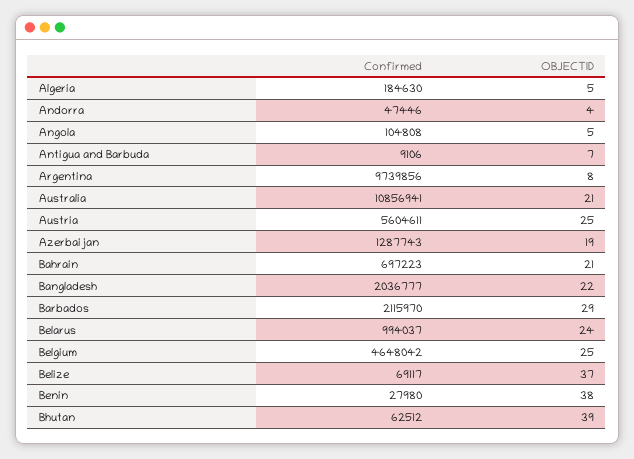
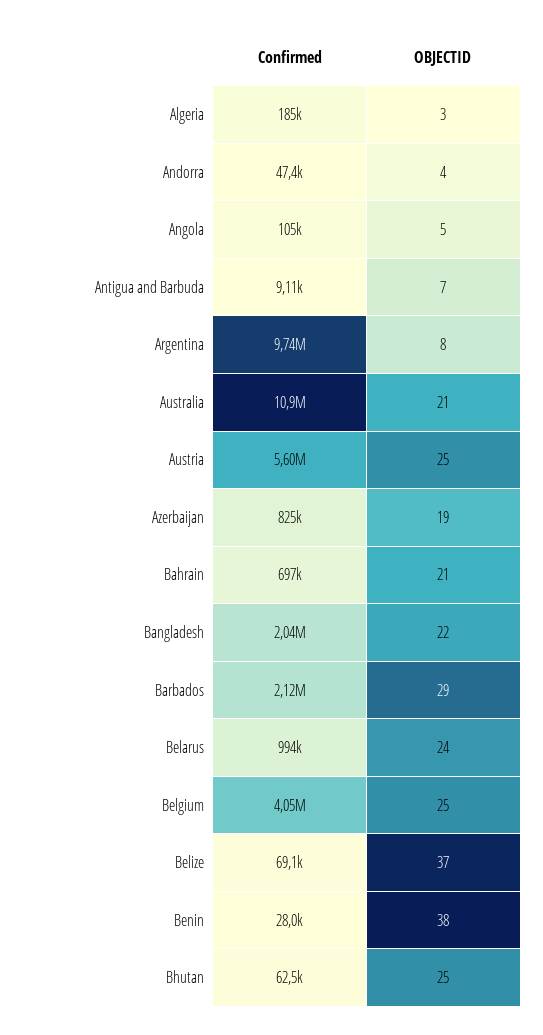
OBJECTID, Algeria: 5 -> 3
Confirmed, Azerbaijan: 1287743 -> 825000
Confirmed, Belgium: 4648042 -> 4050000
OBJECTID, Bhutan: 39 -> 25

